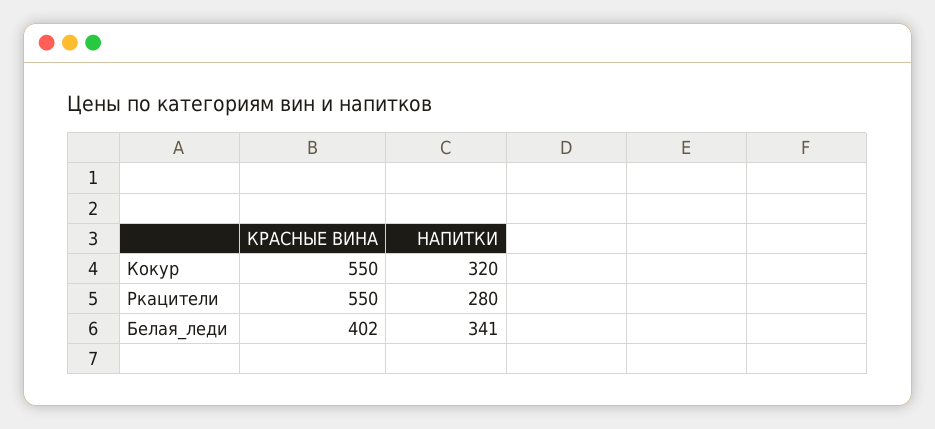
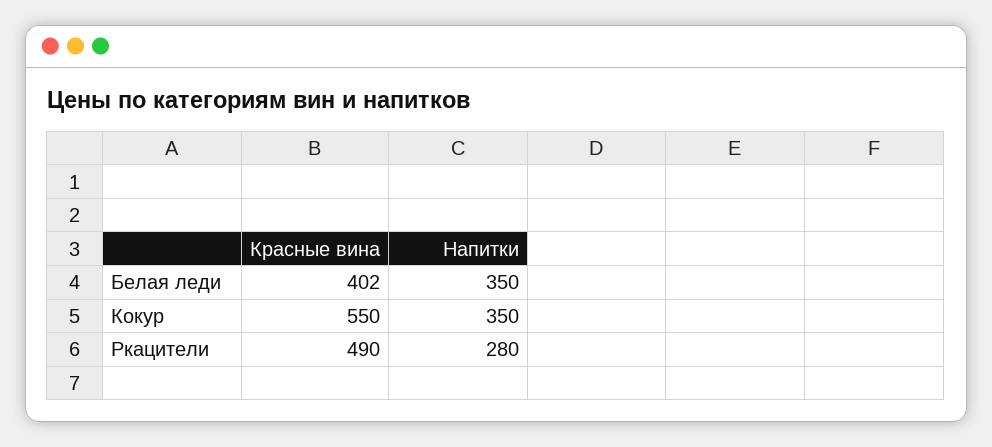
НАПИТКИ, Кокур: 320 -> 350
КРАСНЫЕ ВИНА, Ркацители: 550 -> 490
НАПИТКИ, Белая_леди: 341 -> 350

